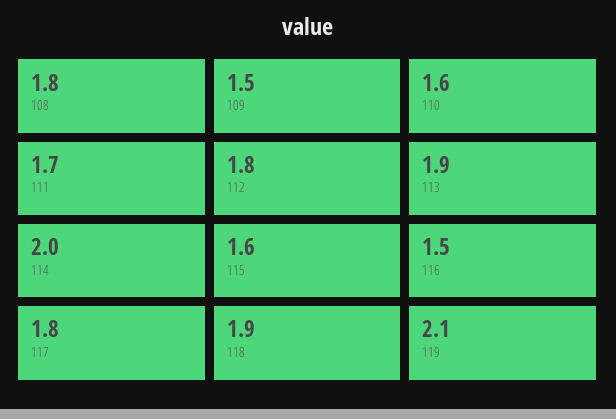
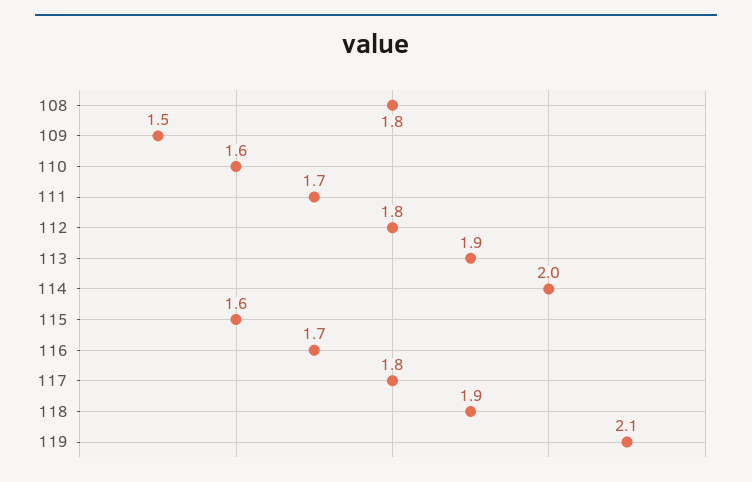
116: 1.5 -> 1.7

